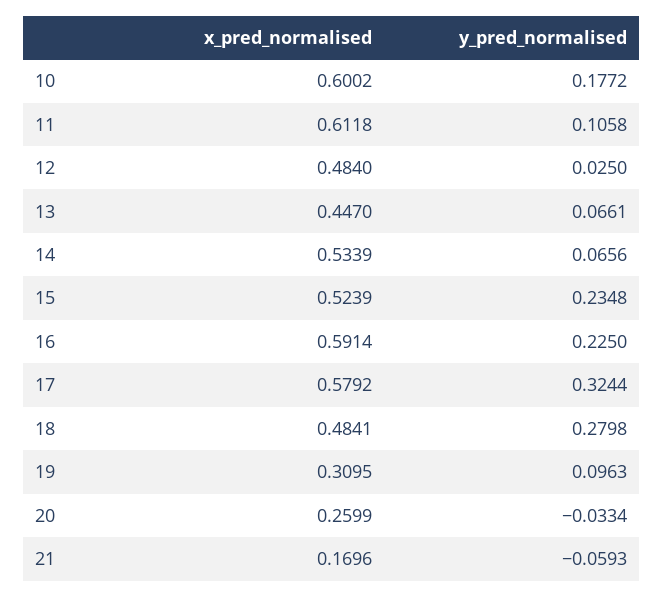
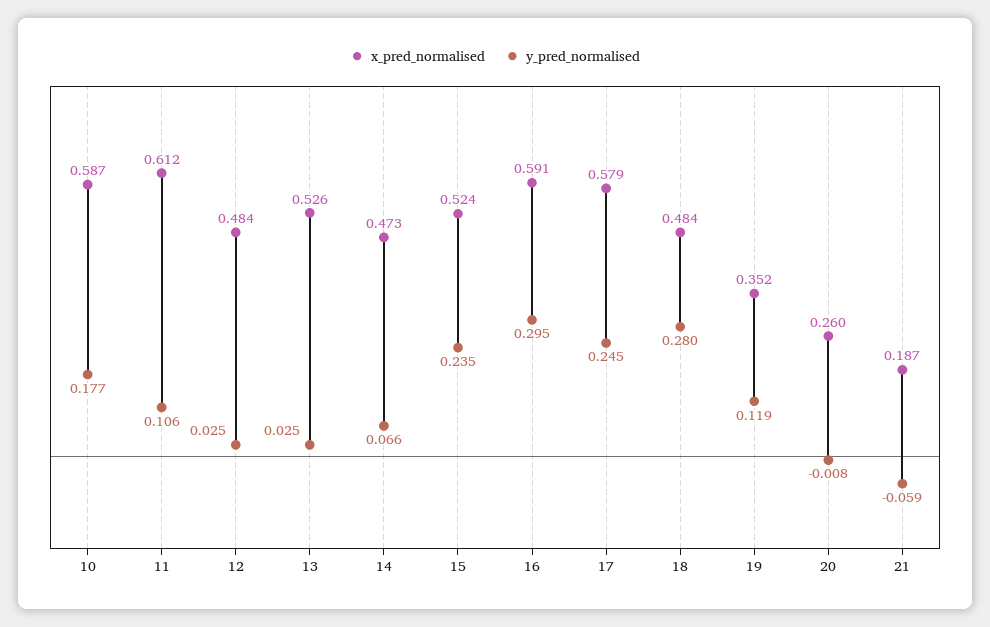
x_pred_normalised, 10: 0.6002 -> 0.587
x_pred_normalised, 13: 0.447 -> 0.526
y_pred_normalised, 13: 0.0661 -> 0.025
x_pred_normalised, 14: 0.5339 -> 0.473
y_pred_normalised, 16: 0.225 -> 0.295
y_pred_normalised, 17: 0.3244 -> 0.245
x_pred_normalised, 19: 0.3095 -> 0.352
y_pred_normalised, 19: 0.0963 -> 0.119
y_pred_normalised, 20: -0.0334 -> -0.008
x_pred_normalised, 21: 0.1696 -> 0.187

